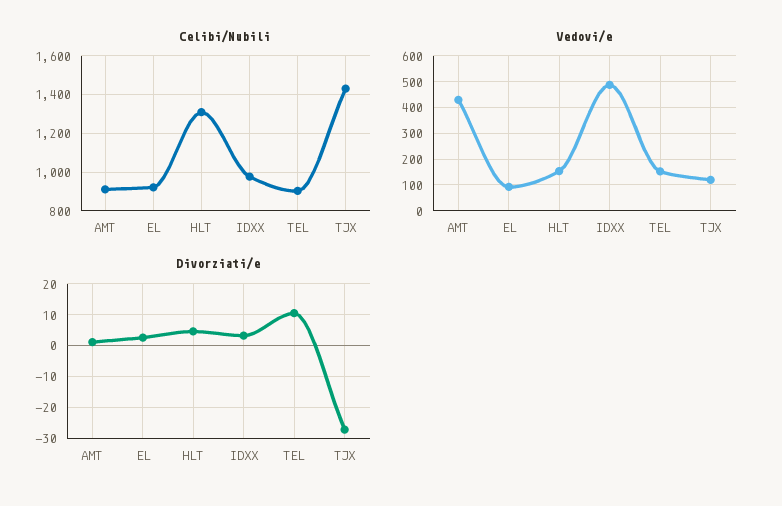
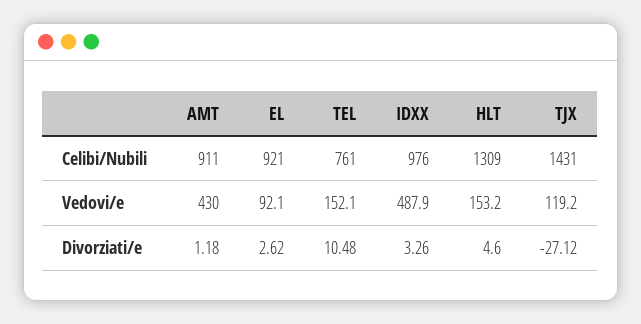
Celibi/Nubili, TEL: 900 -> 761

